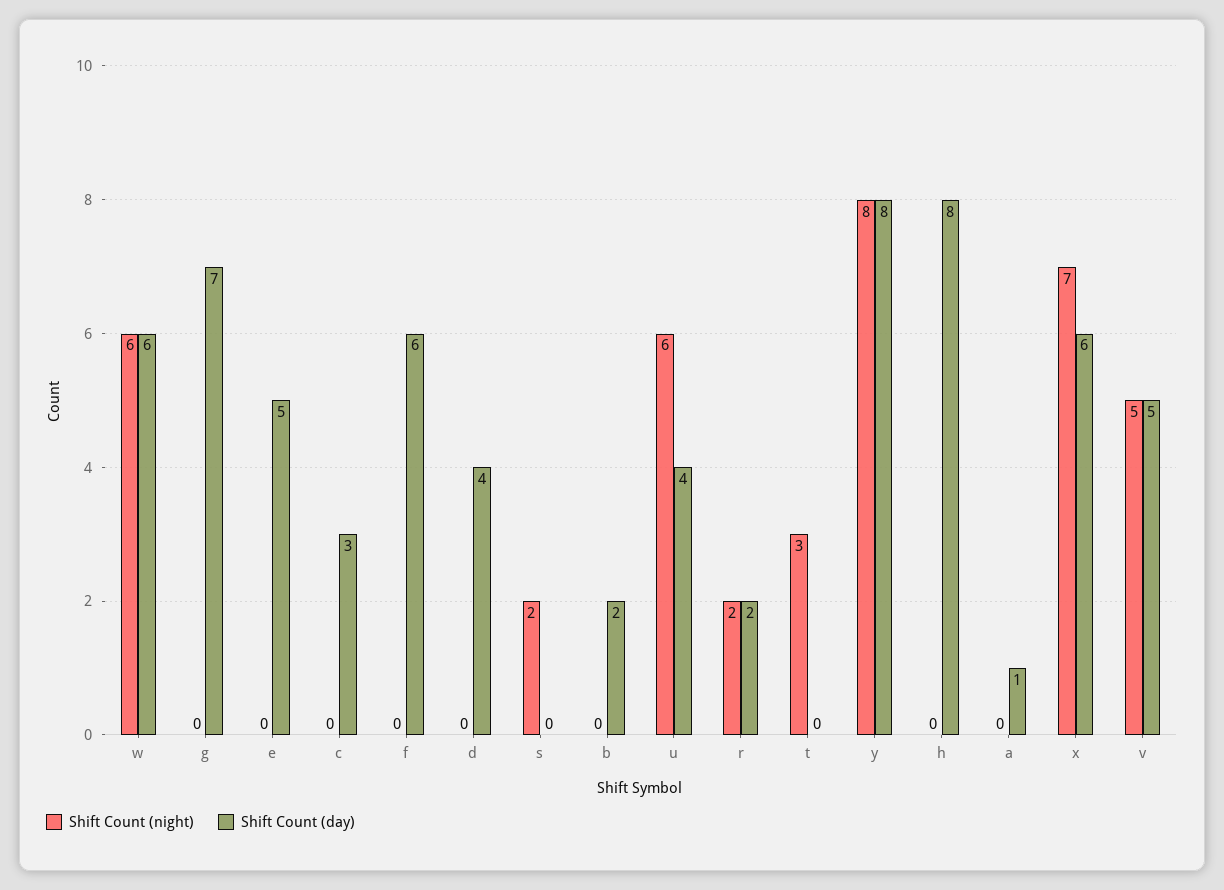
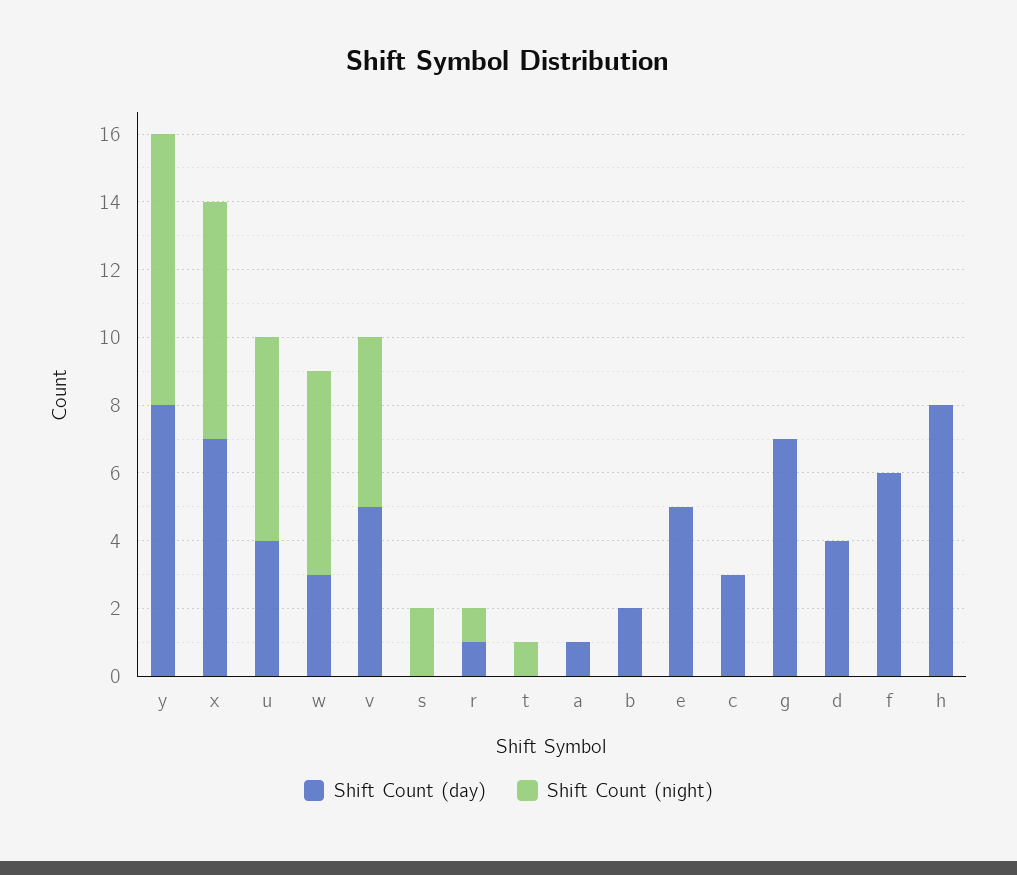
Shift Count (day), w: 6 -> 3
Shift Count (night), r: 2 -> 1
Shift Count (day), r: 2 -> 1
Shift Count (night), t: 3 -> 1
Shift Count (day), x: 6 -> 7

